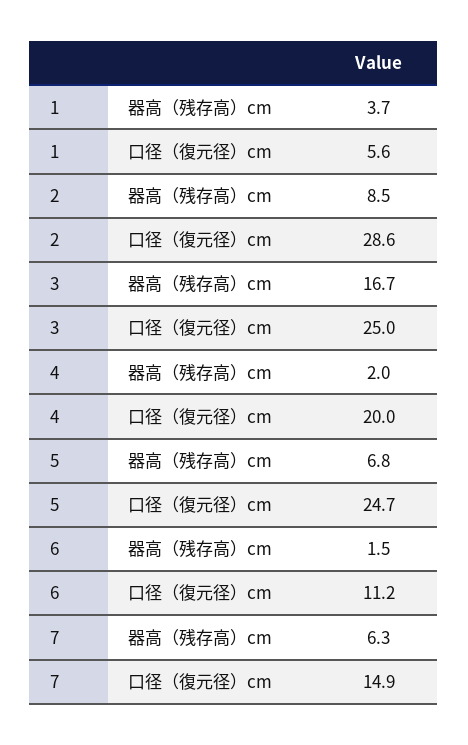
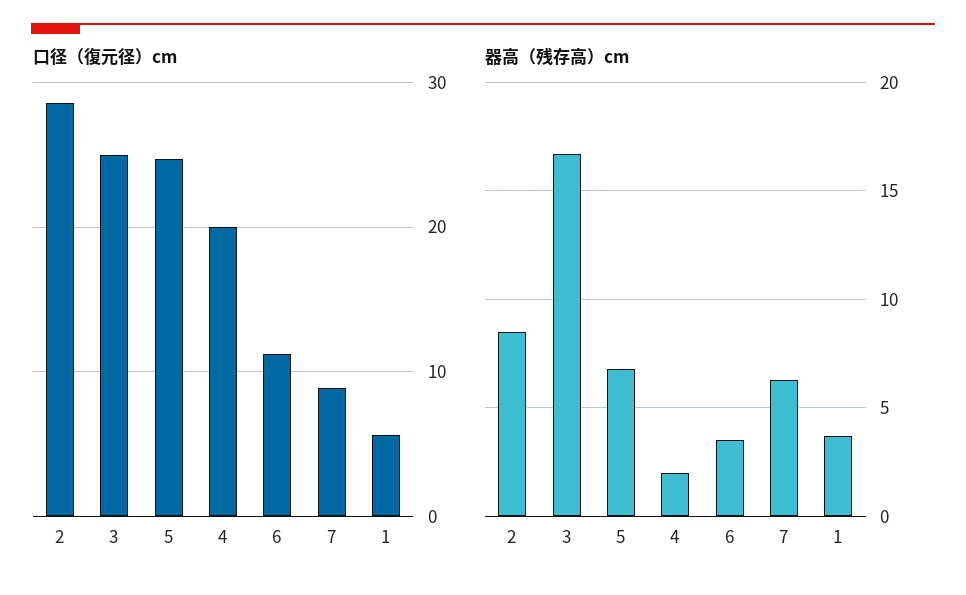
器高（残存高）cm, 6: 1.5 -> 3.5
口径（復元径）cm, 7: 14.9 -> 9

